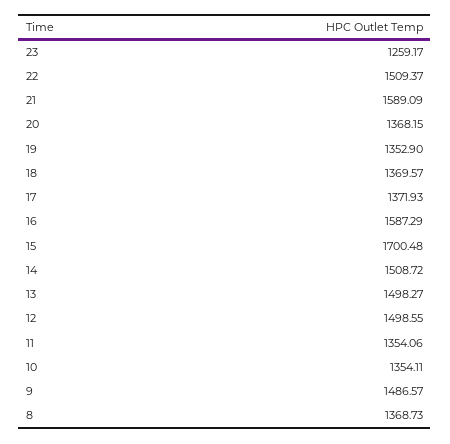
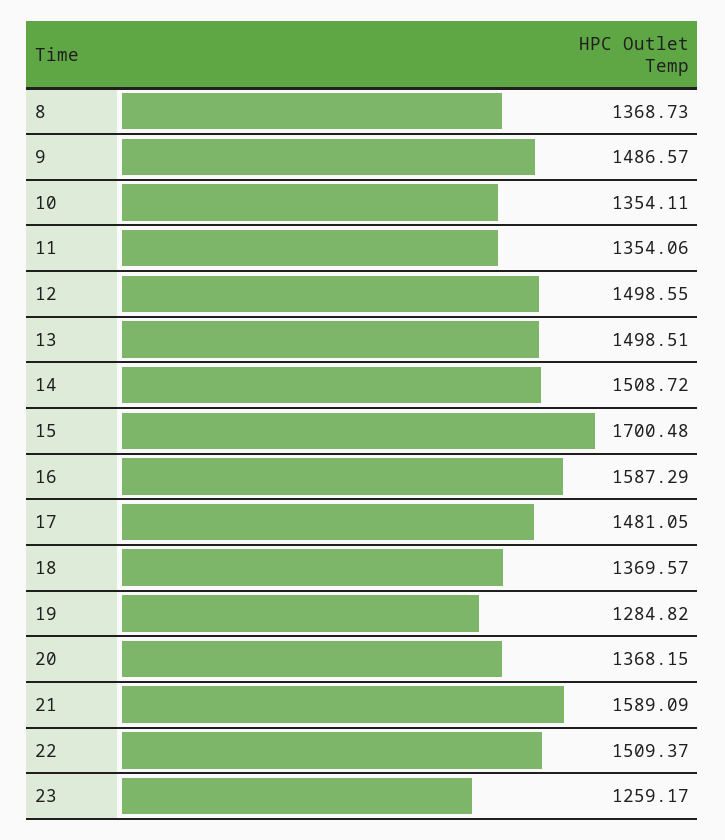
19: 1352.9 -> 1284.82
17: 1371.93 -> 1481.05
13: 1498.27 -> 1498.51

